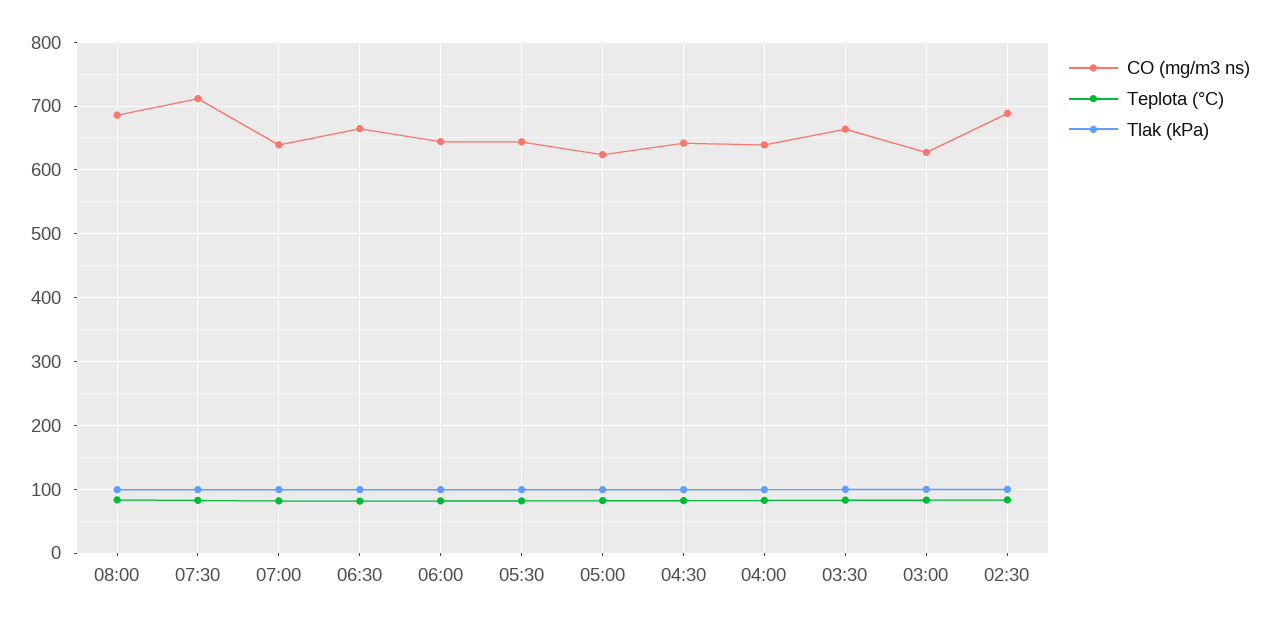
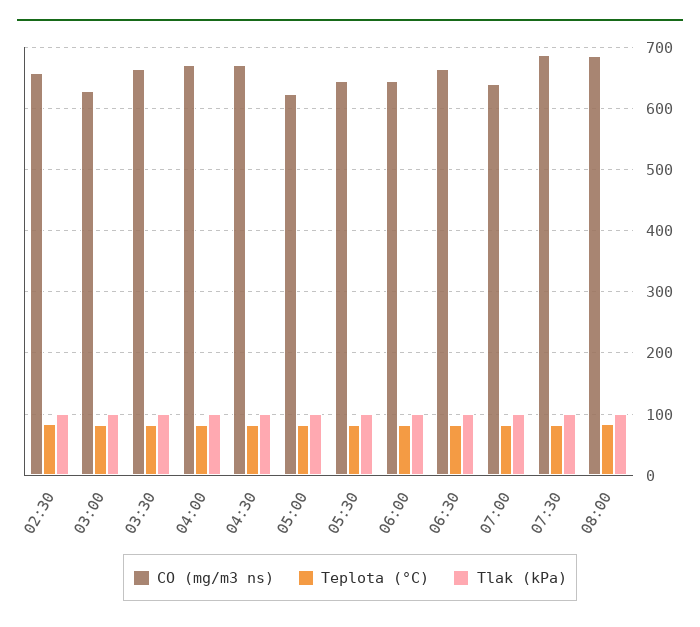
CO (mg/m3 ns), 07:30: 710 -> 690
CO (mg/m3 ns), 04:30: 640 -> 670
CO (mg/m3 ns), 04:00: 640 -> 670
CO (mg/m3 ns), 02:30: 690 -> 660

